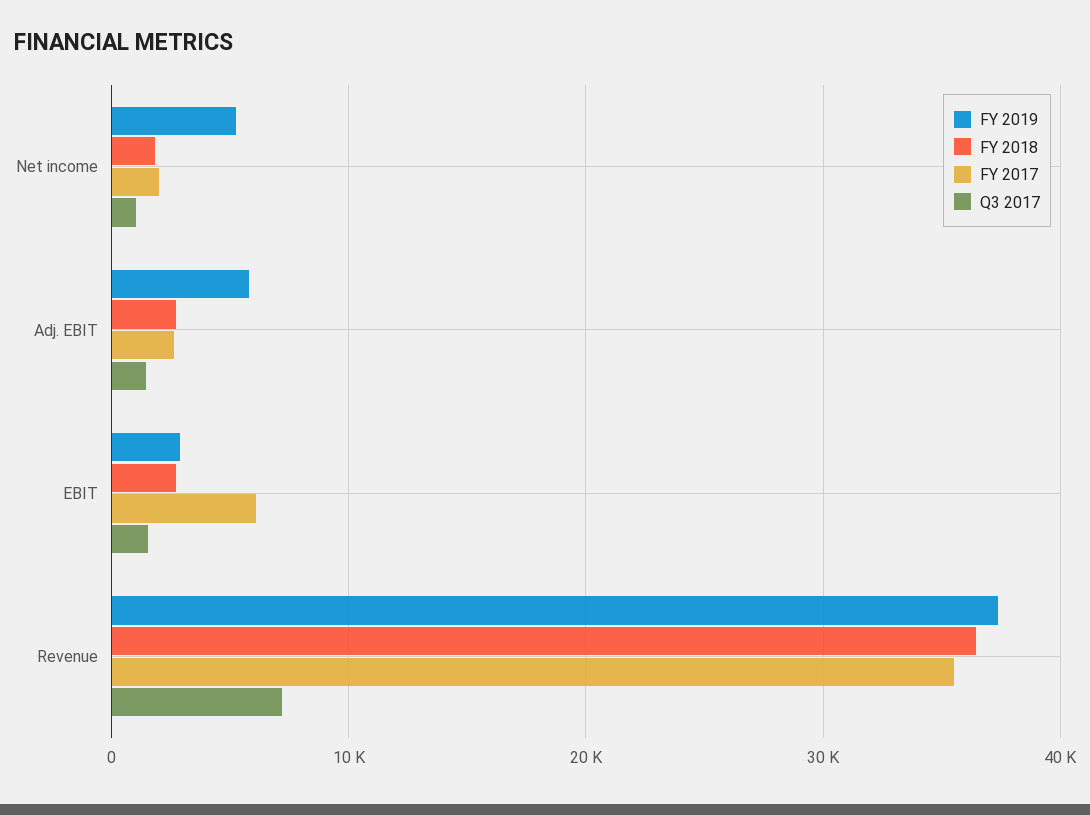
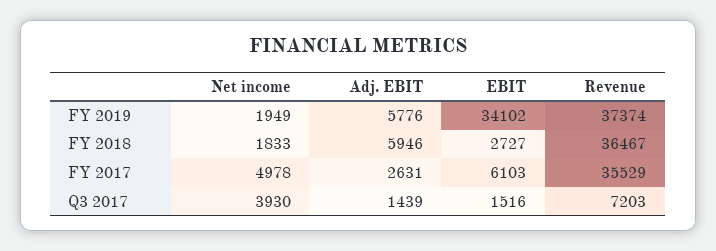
FY 2019, Net income: 5000 -> 1949
FY 2017, Net income: 2000 -> 4978
Q3 2017, Net income: 1000 -> 3930
FY 2018, Adj. EBIT: 3000 -> 5946
FY 2019, EBIT: 3000 -> 34102

